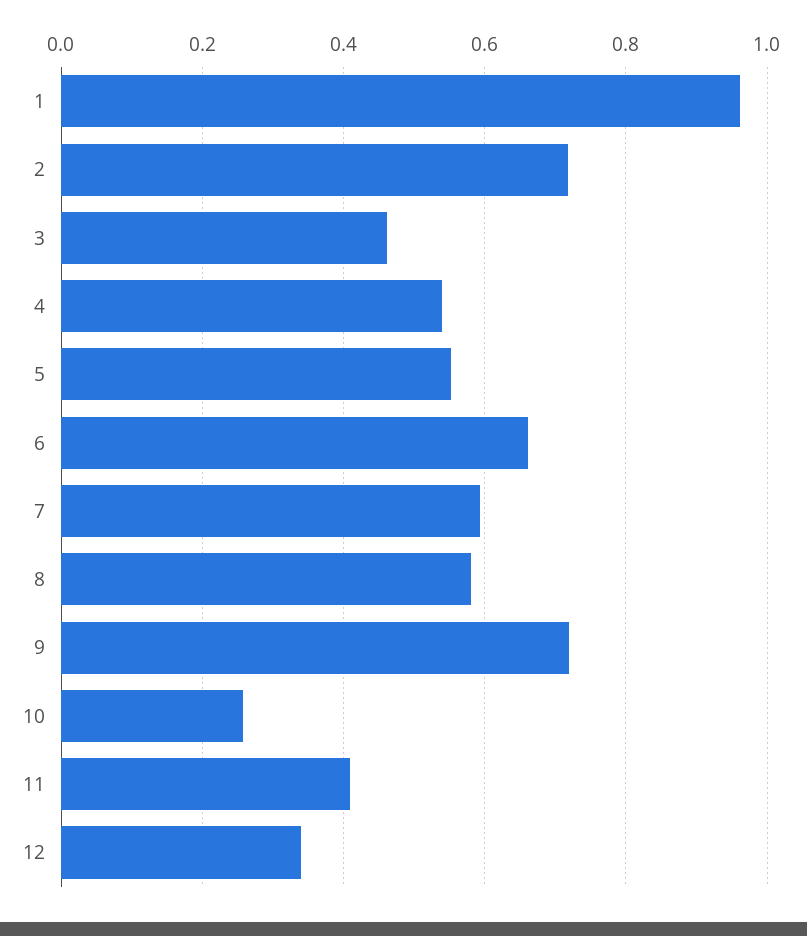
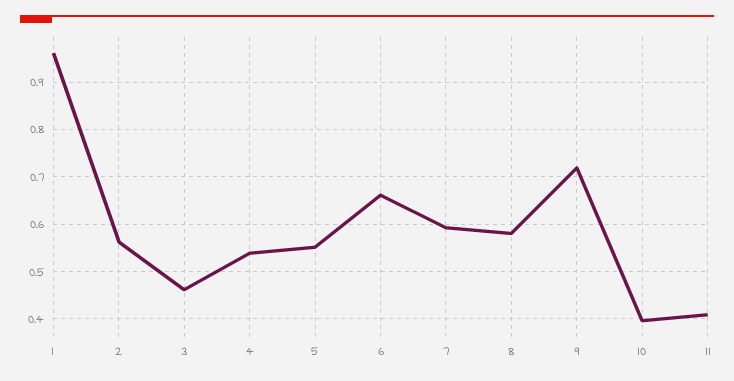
2: 0.72 -> 0.56
10: 0.26 -> 0.4
12: 0.34 -> none

